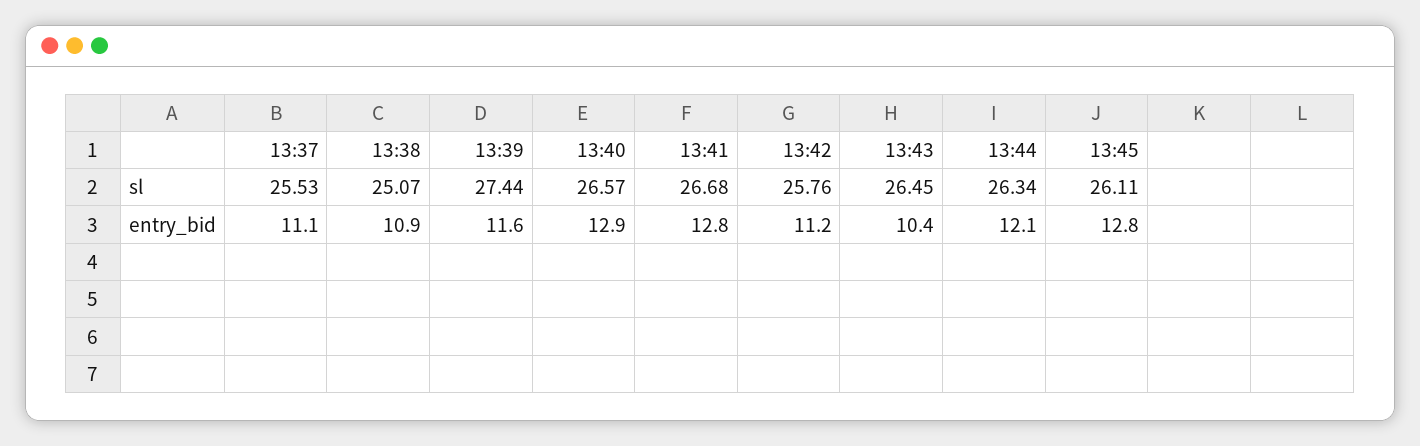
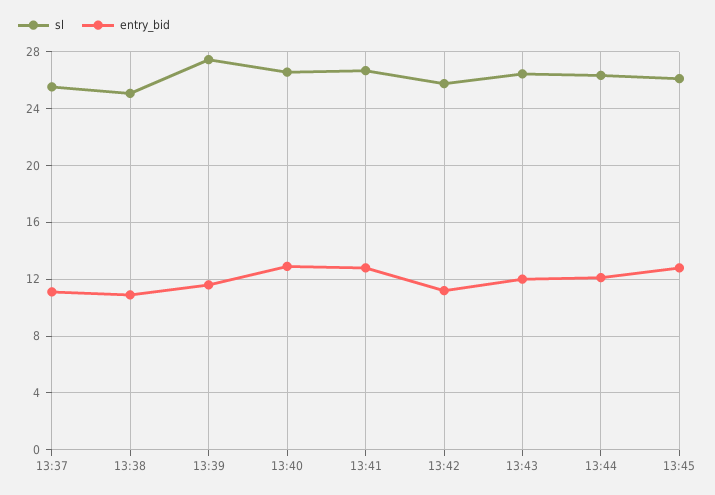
entry_bid, 13:43: 10.4 -> 12

